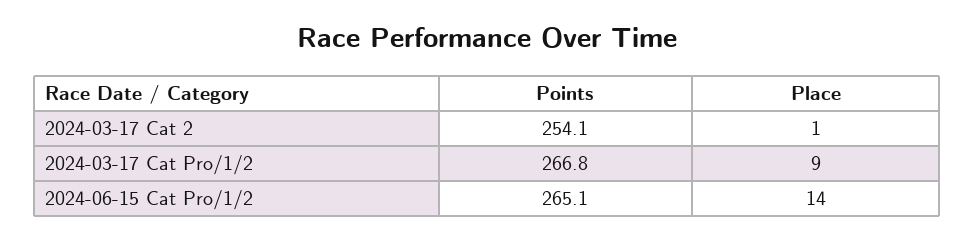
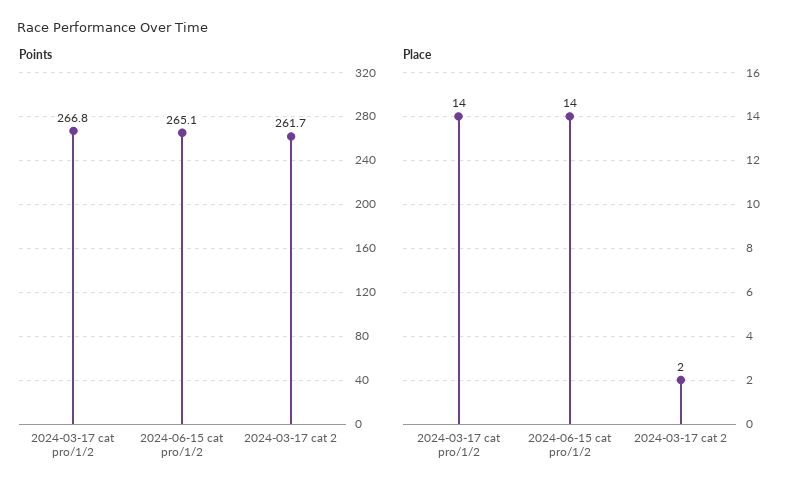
Points, 2024-03-17 Cat 2: 254.1 -> 261.7
Place, 2024-03-17 Cat 2: 1 -> 2
Place, 2024-03-17 Cat Pro/1/2: 9 -> 14

